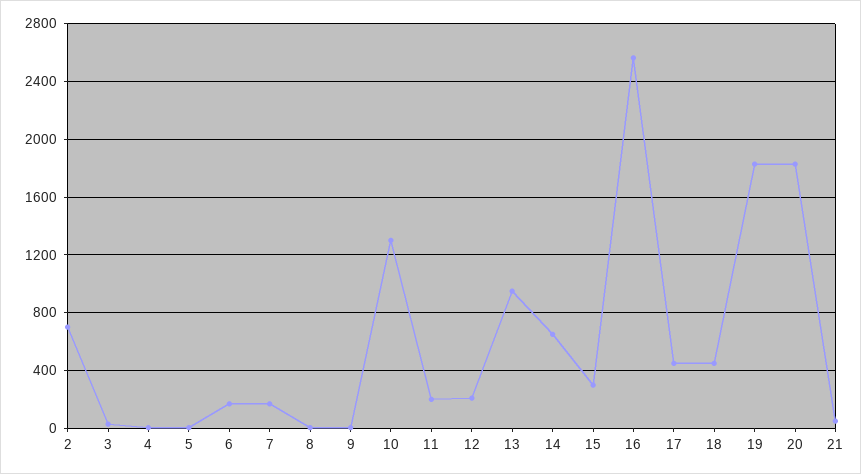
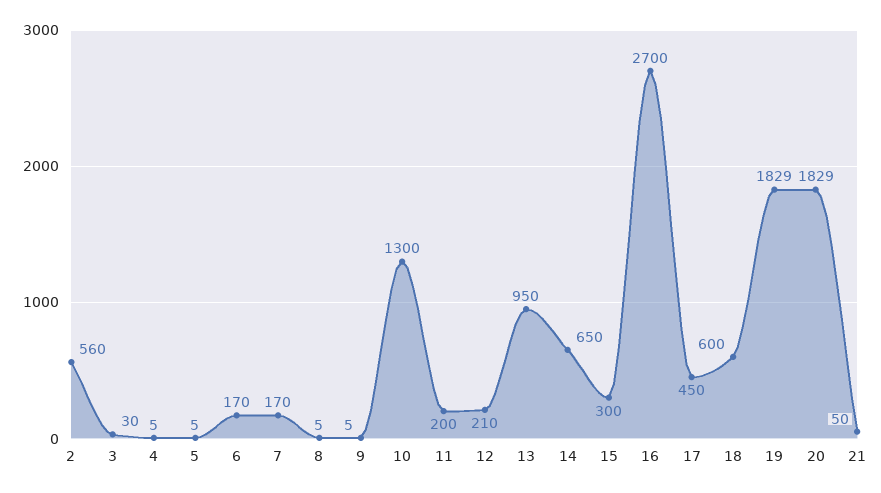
2: 700 -> 560
16: 2550 -> 2700
18: 450 -> 600

